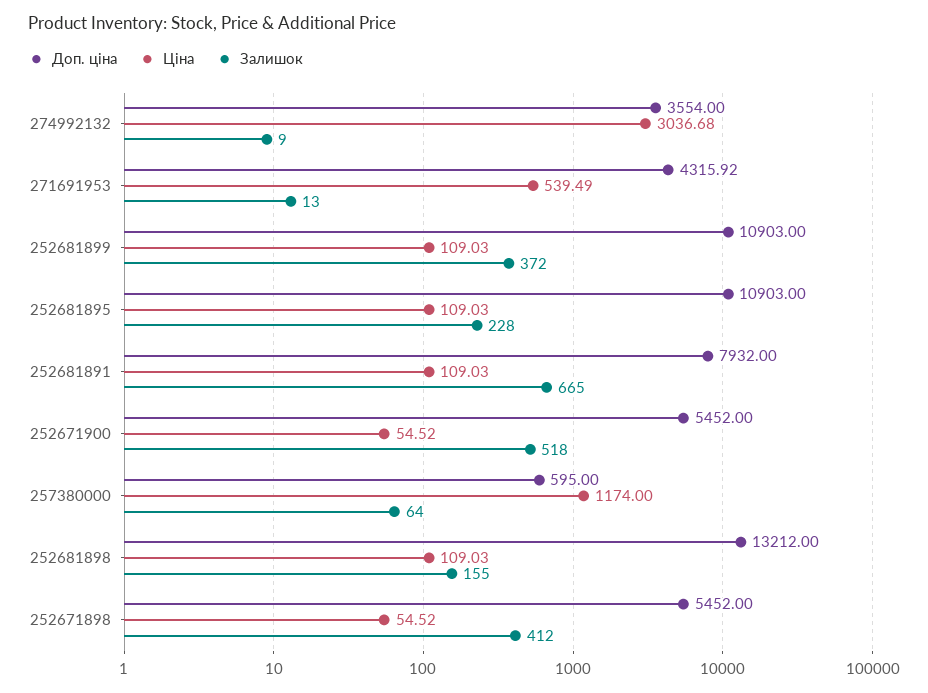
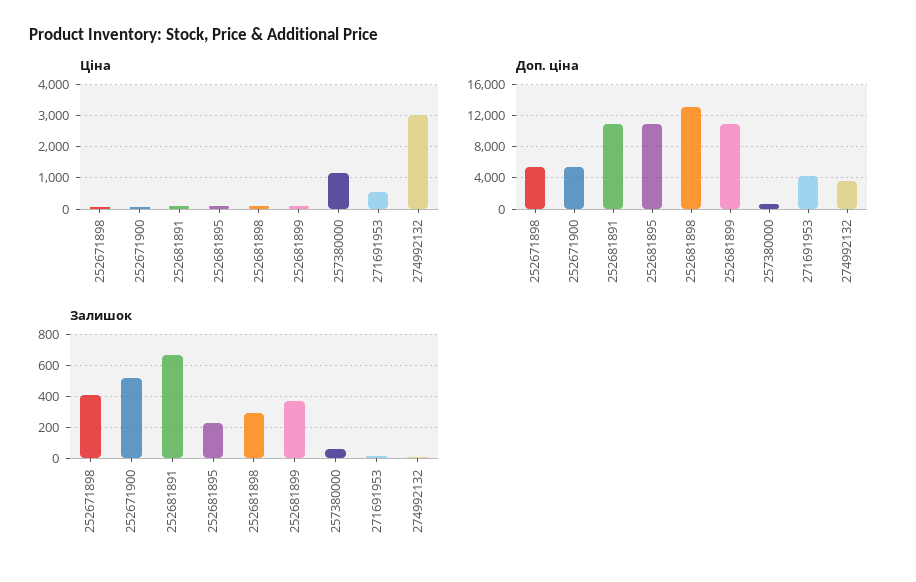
Доп. ціна, 252681891: 7932 -> 11000
Залишок, 252681898: 155 -> 300

